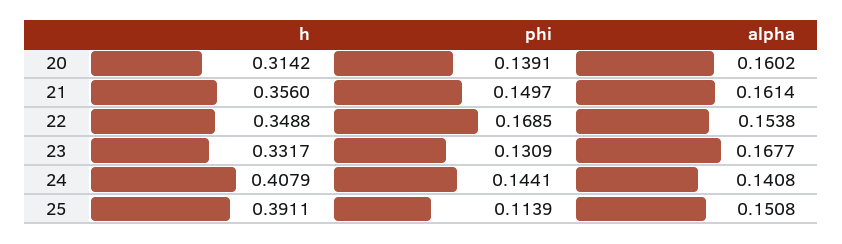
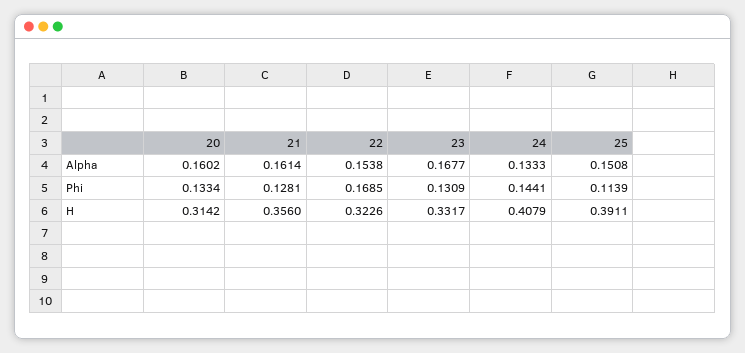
phi, 20: 0.1391 -> 0.1334
phi, 21: 0.1497 -> 0.1281
h, 22: 0.3488 -> 0.3226
alpha, 24: 0.1408 -> 0.1333

